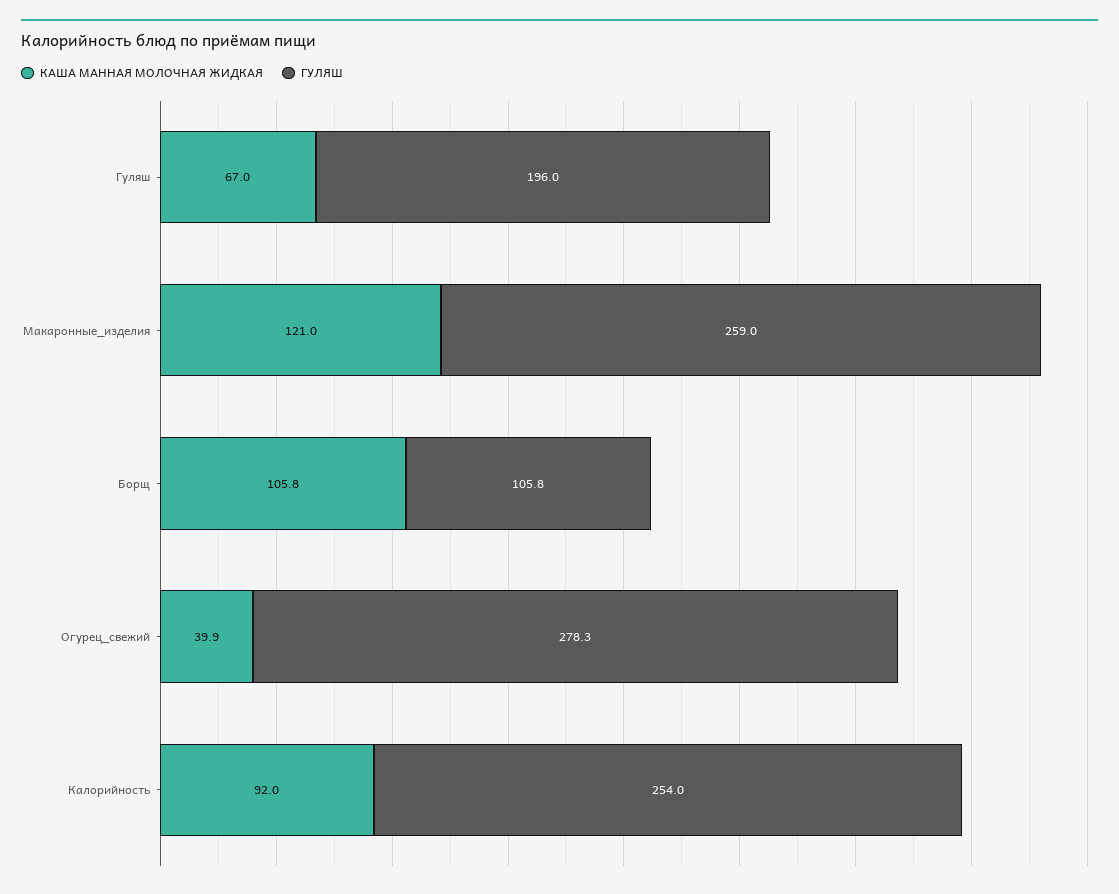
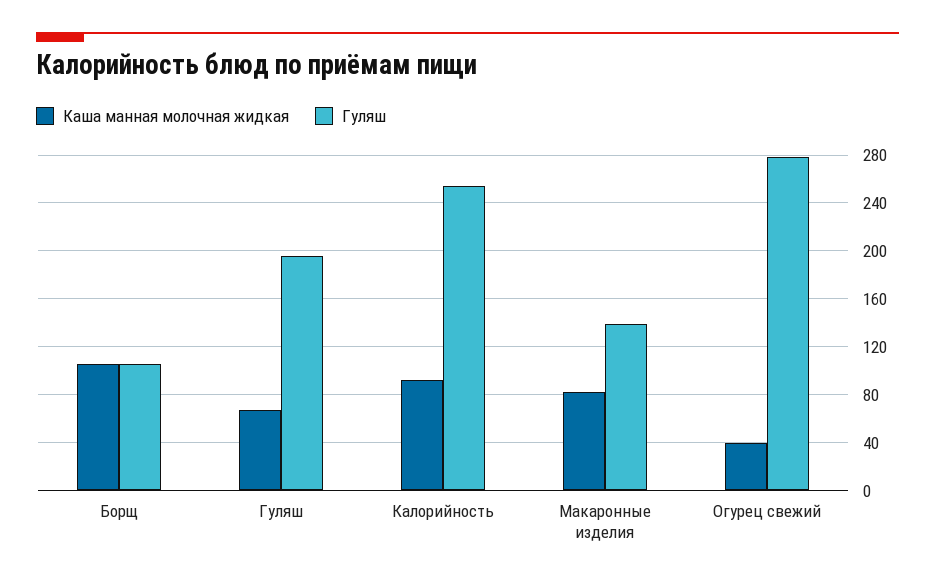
КАША МАННАЯ МОЛОЧНАЯ ЖИДКАЯ, Макаронные_изделия: 121 -> 80
ГУЛЯШ, Макаронные_изделия: 259 -> 140

